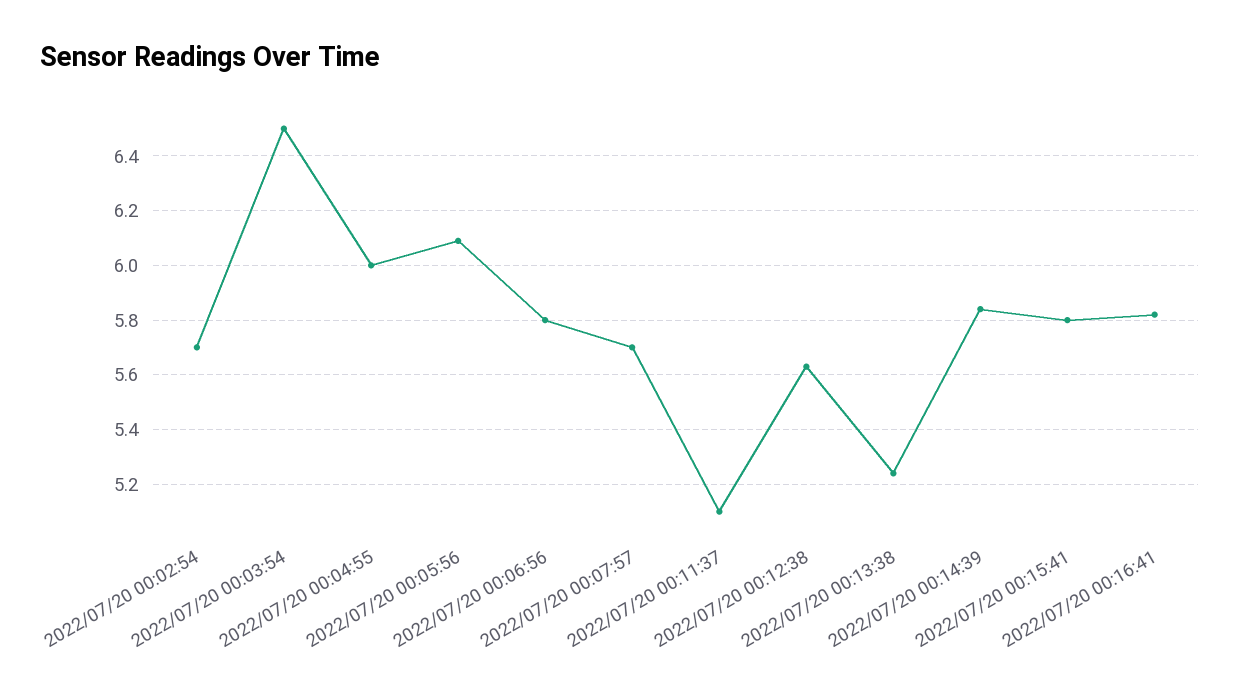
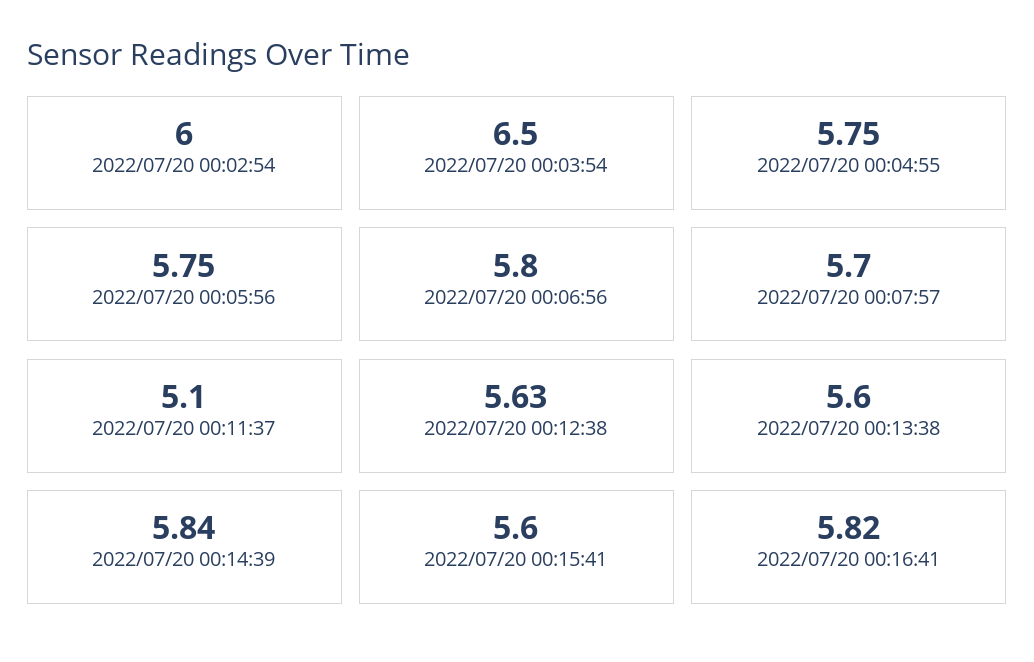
2022/07/20 00:02:54: 5.7 -> 6
2022/07/20 00:04:55: 6 -> 5.75
2022/07/20 00:05:56: 6.1 -> 5.75
2022/07/20 00:13:38: 5.25 -> 5.6
2022/07/20 00:15:41: 5.8 -> 5.6

